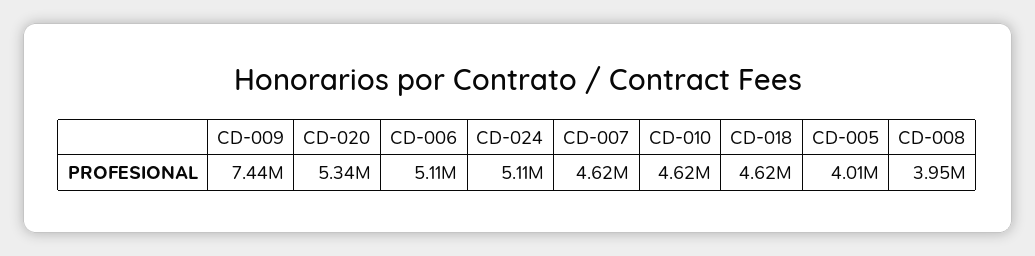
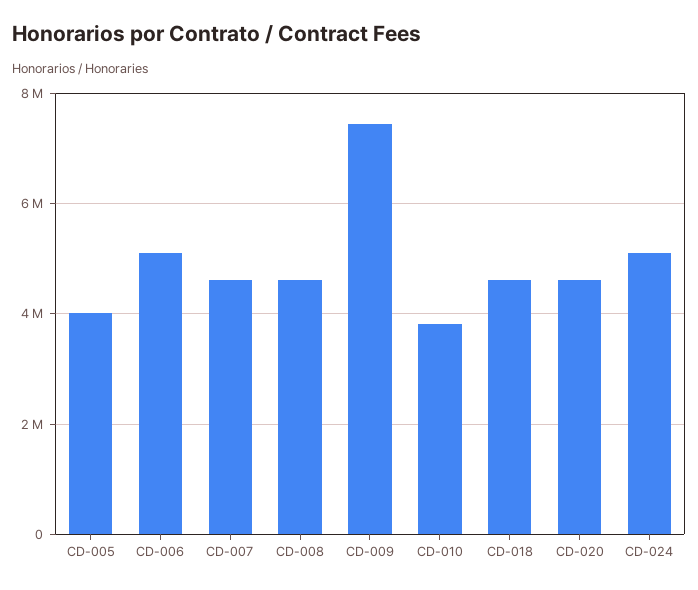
CD-020: 5340000 -> 4600000
CD-010: 4620000 -> 3800000
CD-008: 3950000 -> 4600000

